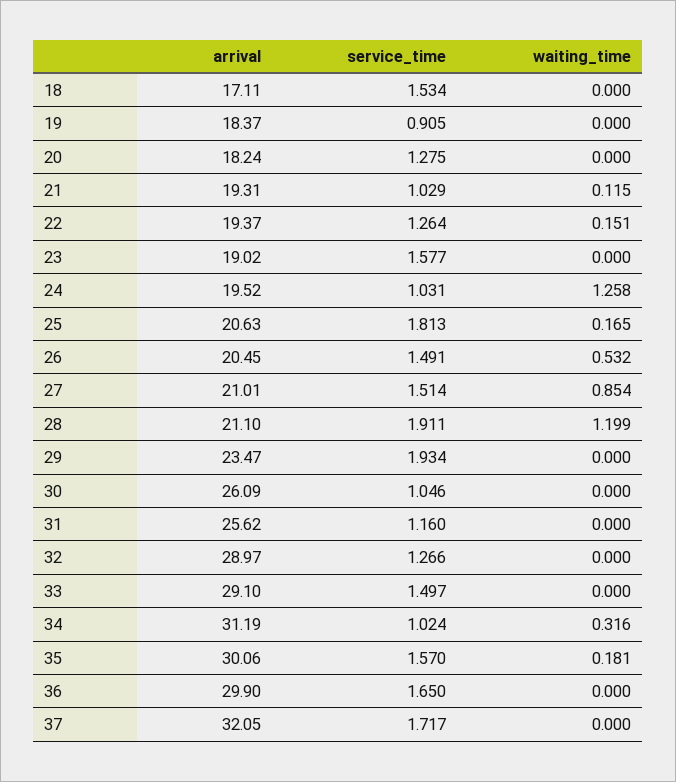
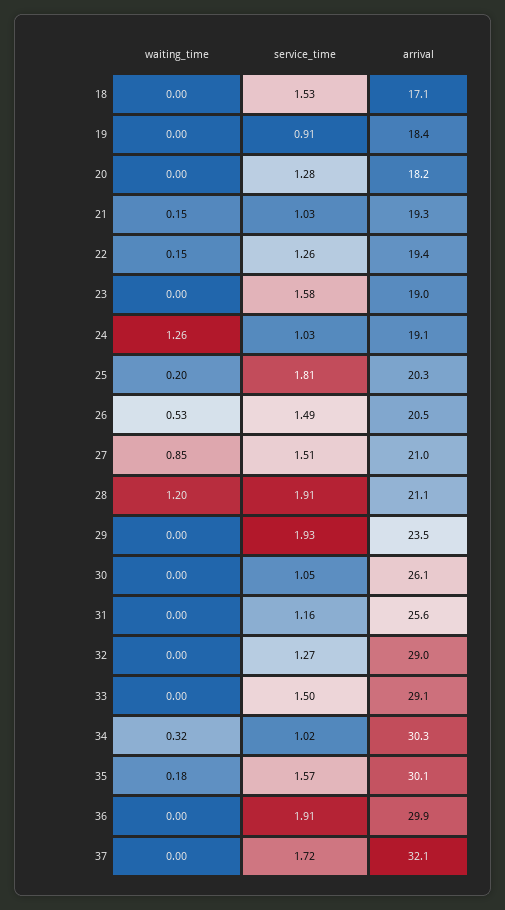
waiting_time, 21: 0.115 -> 0.15
arrival, 24: 19.52 -> 19.1
arrival, 25: 20.63 -> 20.3
waiting_time, 25: 0.165 -> 0.2
arrival, 34: 31.19 -> 30.3
service_time, 36: 1.65 -> 1.91

